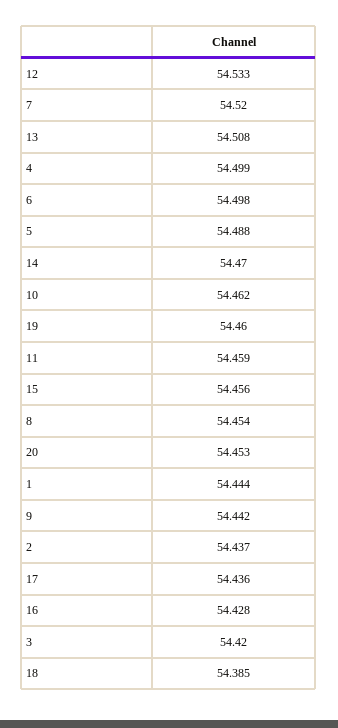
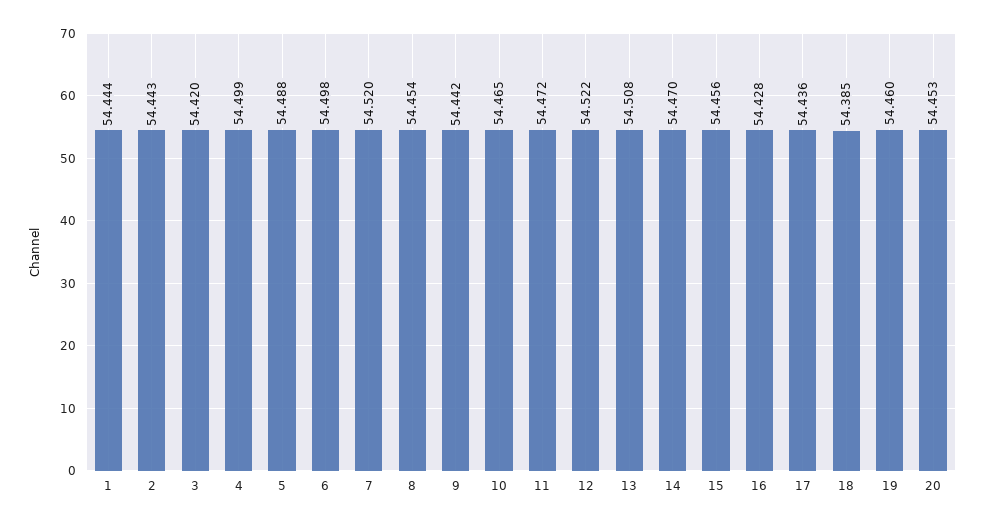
12: 54.533 -> 54.522
10: 54.462 -> 54.465
11: 54.459 -> 54.472
2: 54.437 -> 54.443

